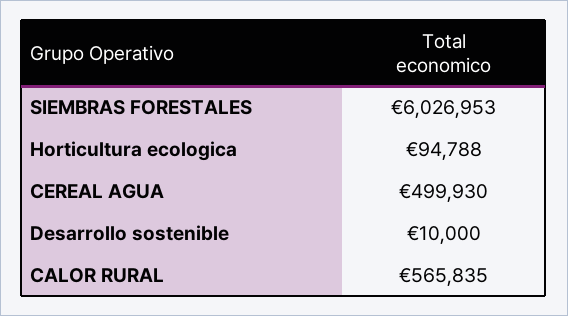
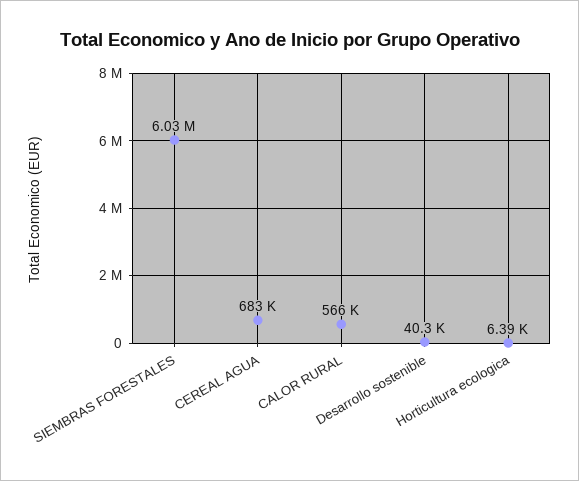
Horticultura ecologica: 94788 -> 6390
CEREAL AGUA: 499930 -> 683000
Desarrollo sostenible: 10000 -> 40300

